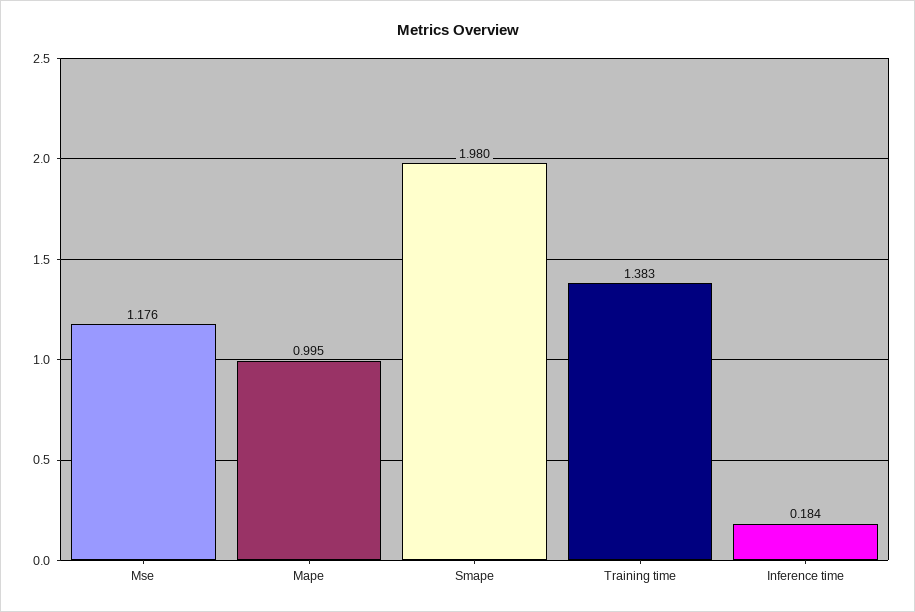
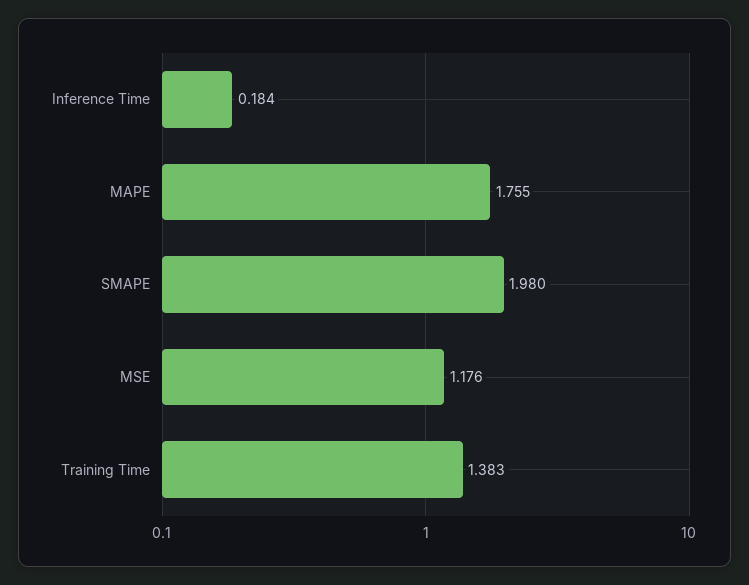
Mape: 0.995 -> 1.755

